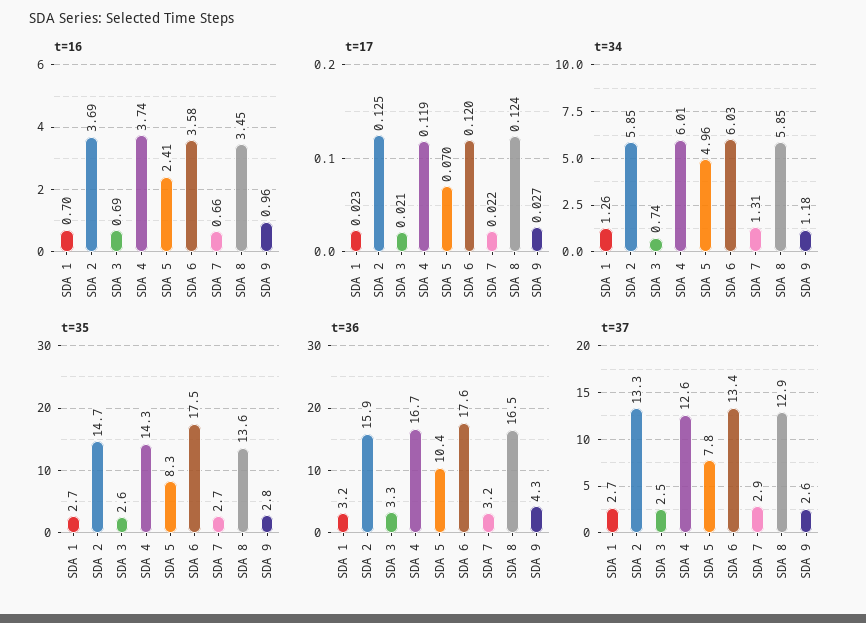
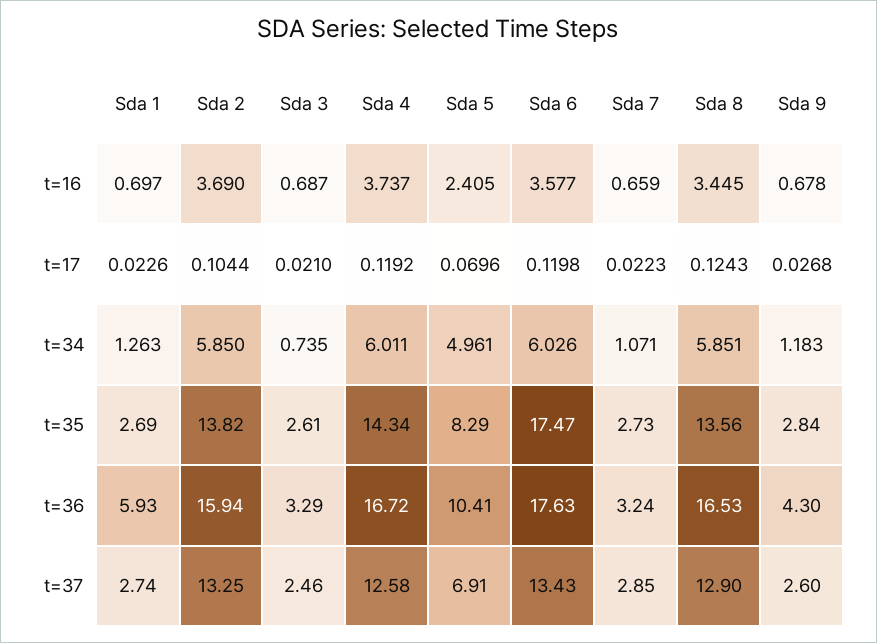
t=16, SDA 9: 0.96 -> 0.678
t=17, SDA 2: 0.125 -> 0.1044
t=34, SDA 7: 1.31 -> 1.071
t=35, SDA 2: 14.7 -> 13.82
t=36, SDA 1: 3.2 -> 5.93
t=37, SDA 5: 7.8 -> 6.91

